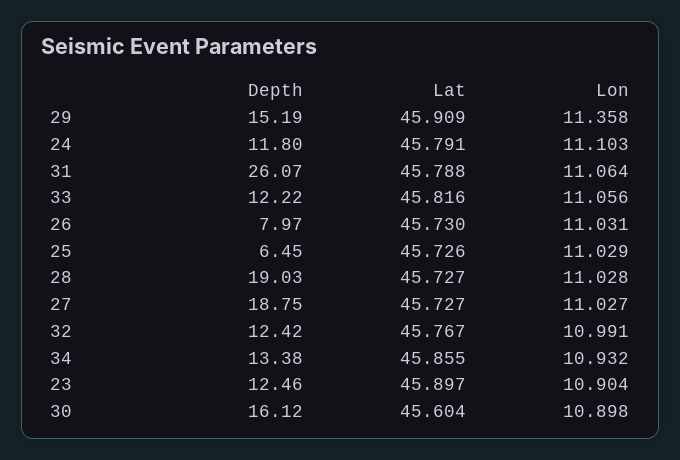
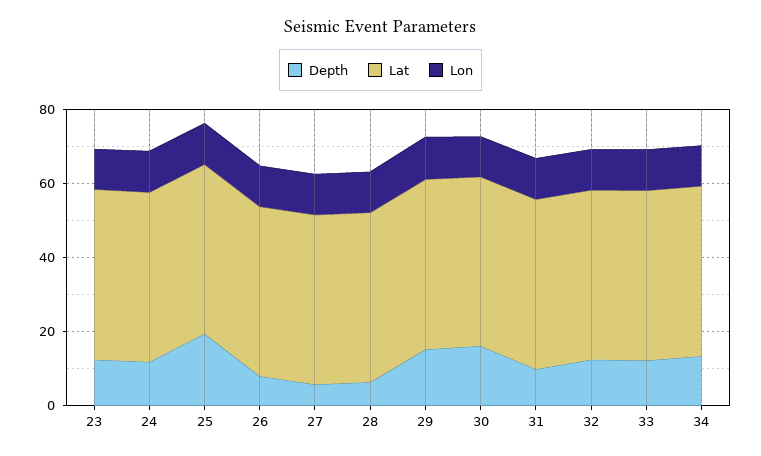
Depth, 31: 26.07 -> 10
Depth, 25: 6.45 -> 20
Depth, 28: 19.03 -> 5
Depth, 27: 18.75 -> 5

